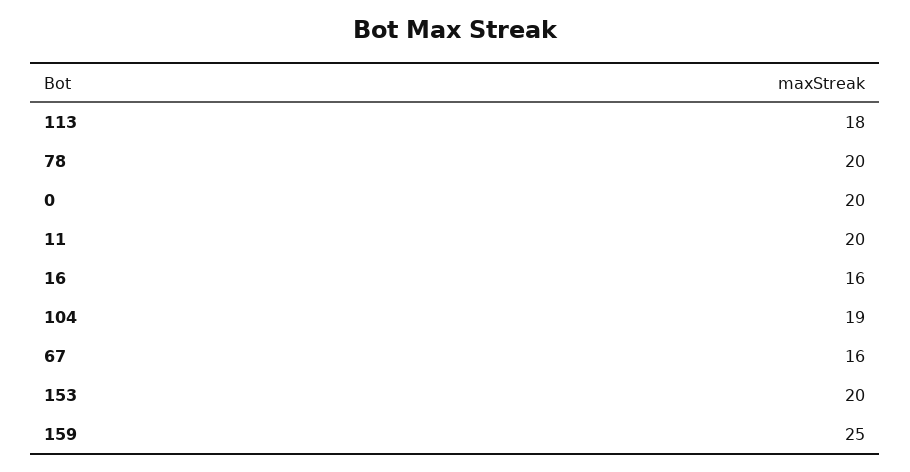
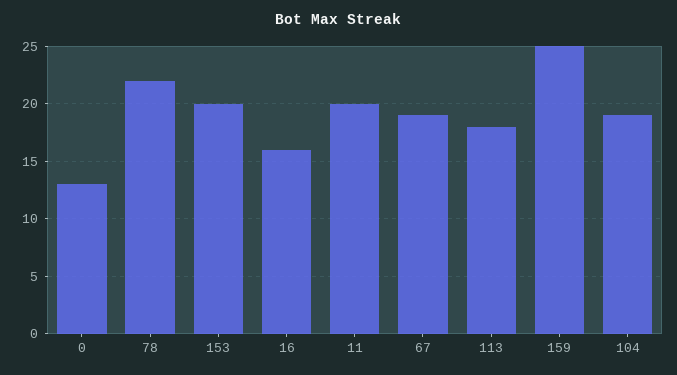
78: 20 -> 22
0: 20 -> 13
67: 16 -> 19

